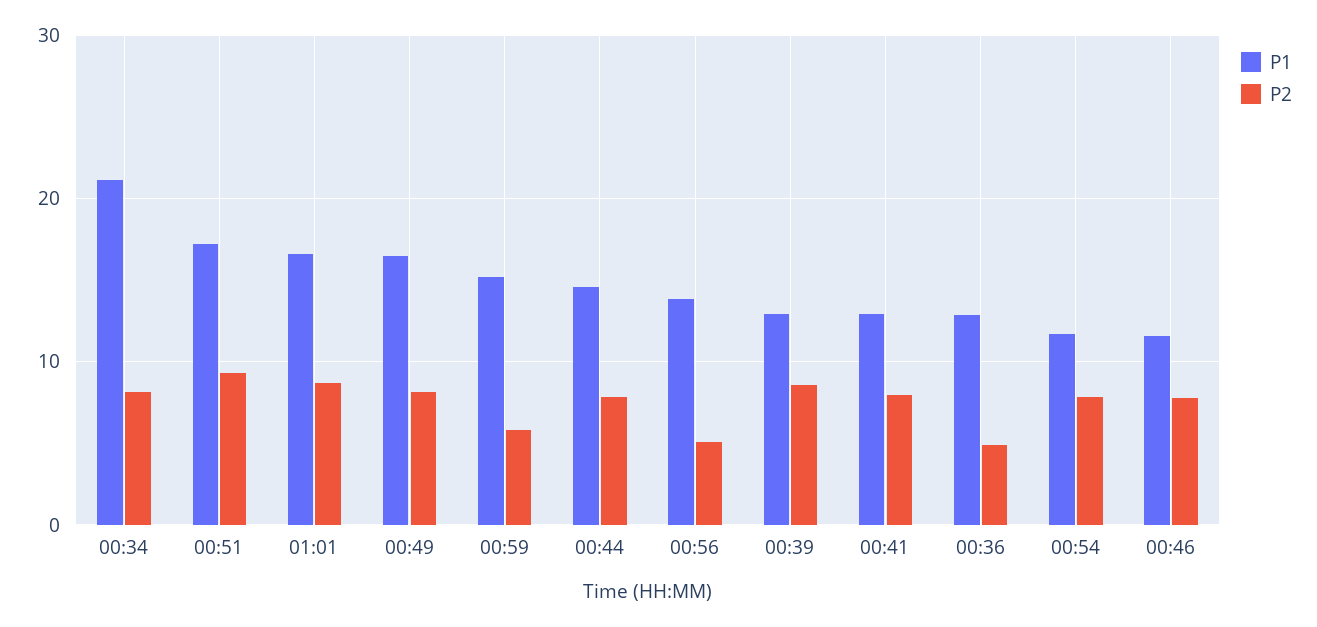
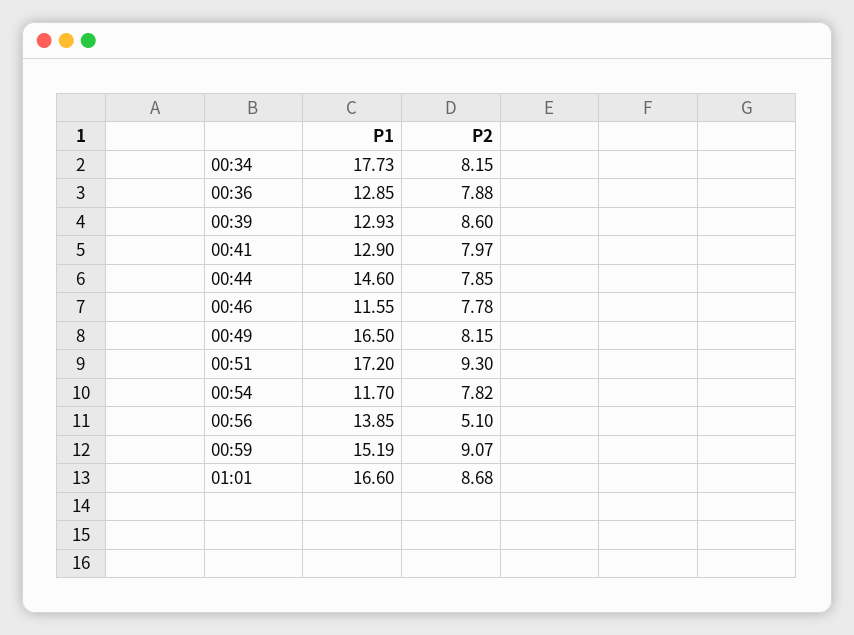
P1, 00:34: 21 -> 17.73
P2, 00:59: 6 -> 9.07
P2, 00:36: 5 -> 7.88

